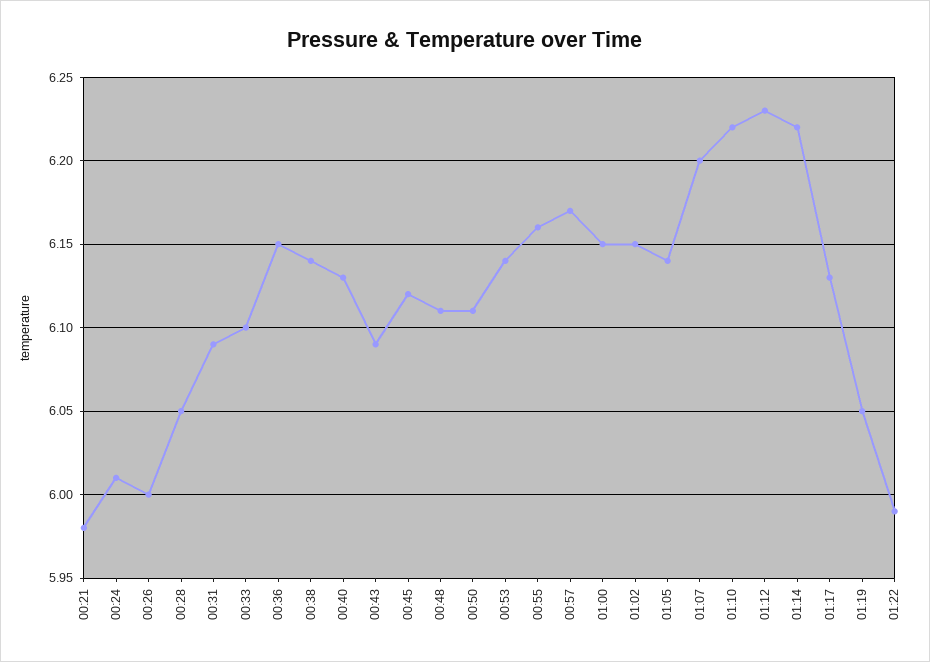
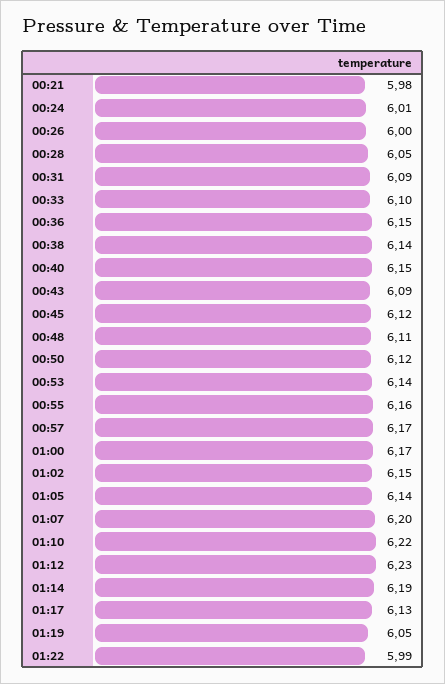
00:40: 6.13 -> 6.15
00:50: 6.11 -> 6.12
01:00: 6.15 -> 6.17
01:14: 6.22 -> 6.19

